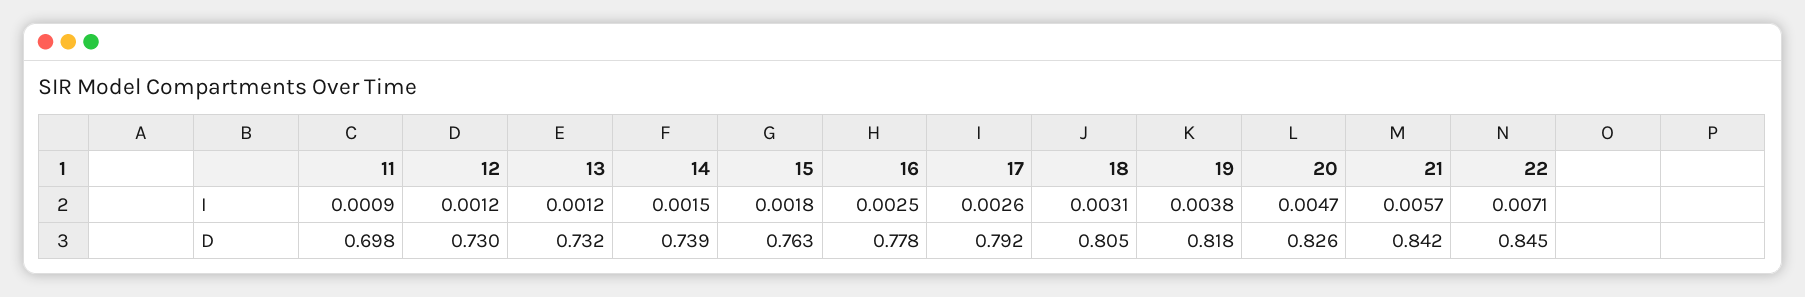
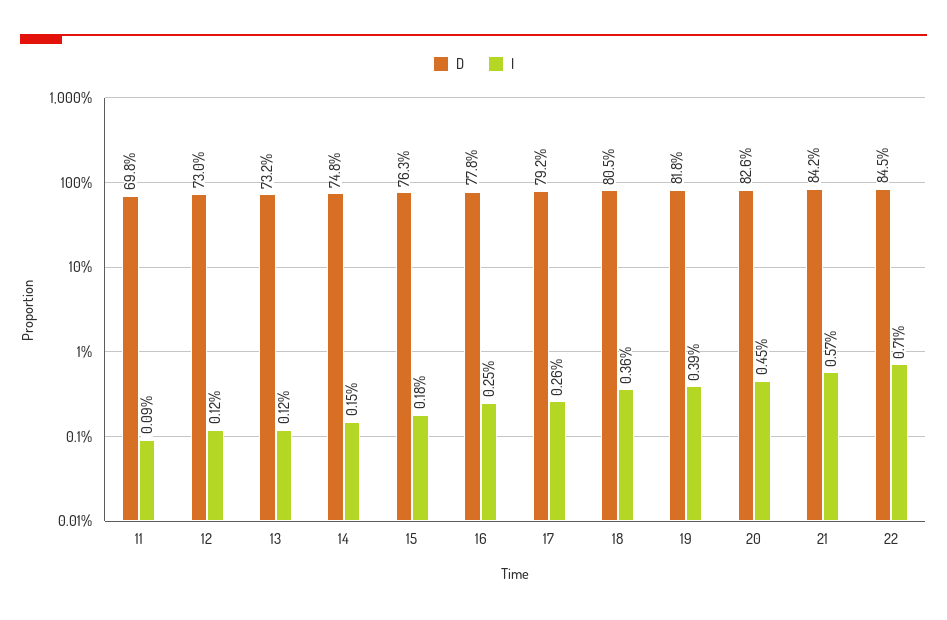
I, 18: 0.0031 -> 0.0036
I, 19: 0.0038 -> 0.0039
I, 20: 0.0047 -> 0.0045
D, 14: 0.739 -> 0.748

